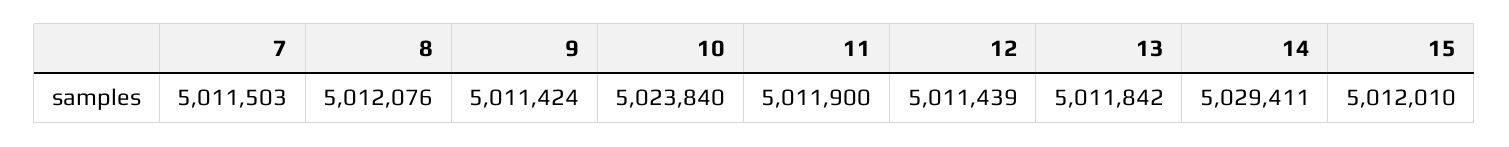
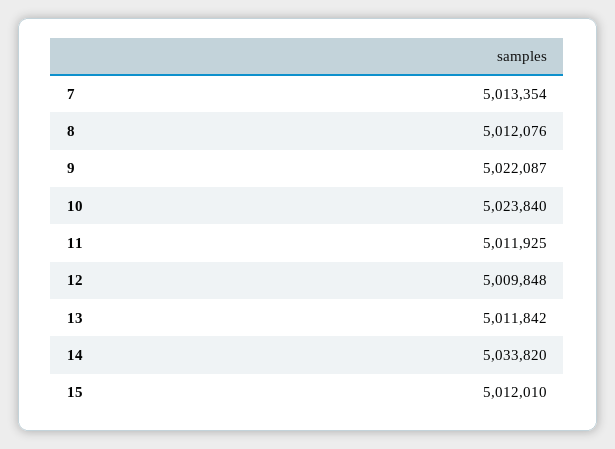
7: 5011503 -> 5013354
9: 5011424 -> 5022087
11: 5011900 -> 5011925
12: 5011439 -> 5009848
14: 5029411 -> 5033820

